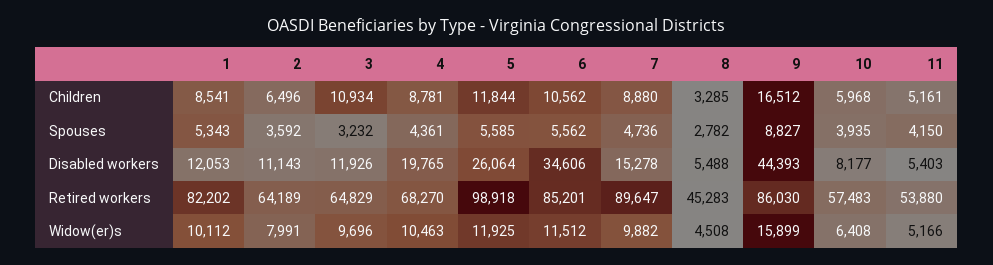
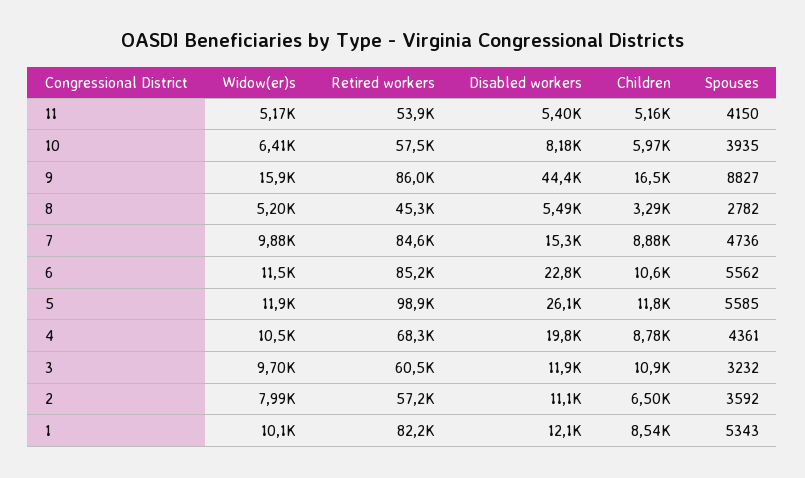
6, Disabled workers: 34606 -> 22800
2, Retired workers: 64189 -> 57200
3, Retired workers: 64829 -> 60500
7, Retired workers: 89647 -> 84600
8, Widow(er)s: 4508 -> 5200

